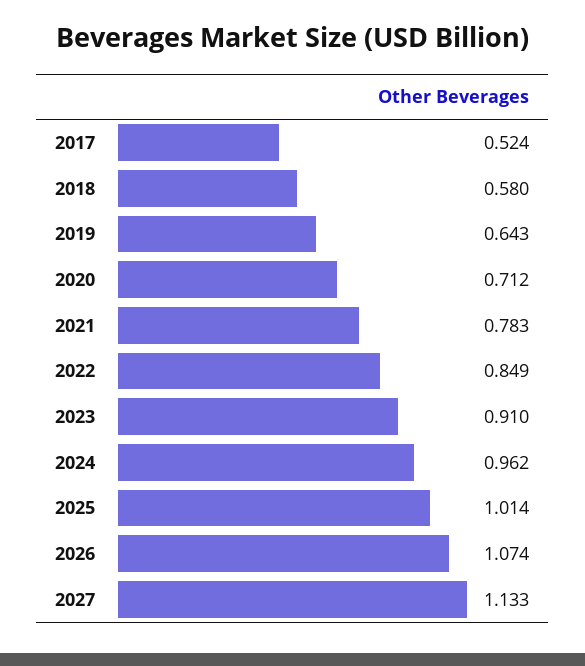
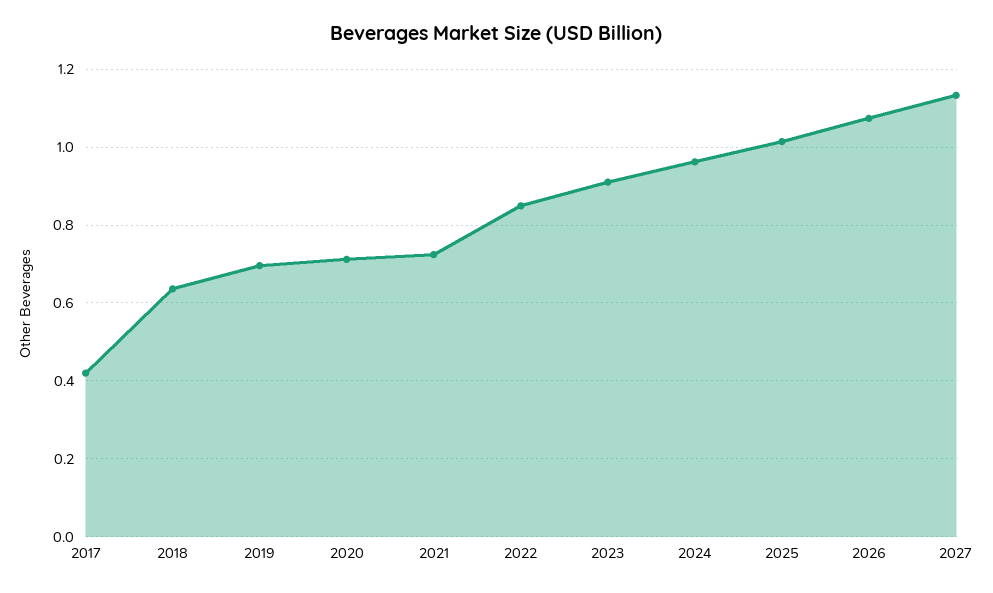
2017: 0.524 -> 0.42
2018: 0.58 -> 0.64
2019: 0.643 -> 0.7
2021: 0.783 -> 0.72

